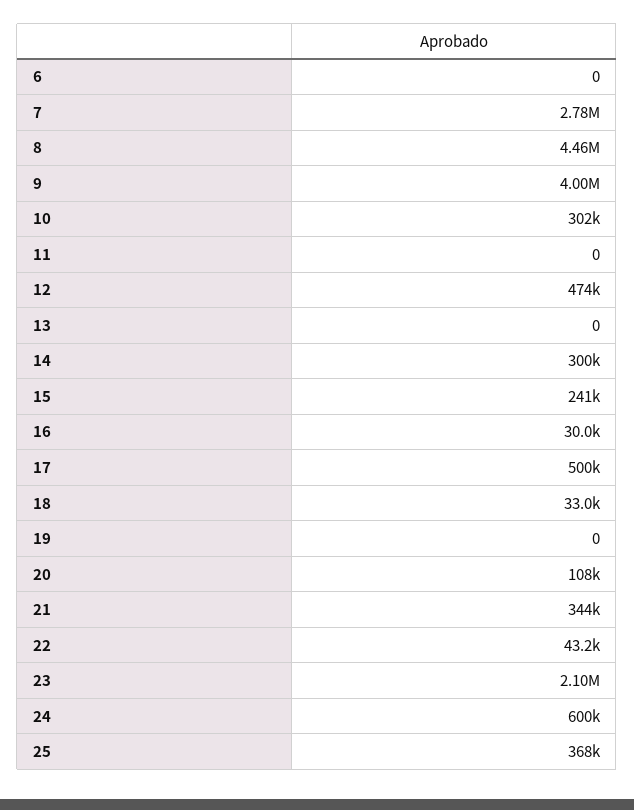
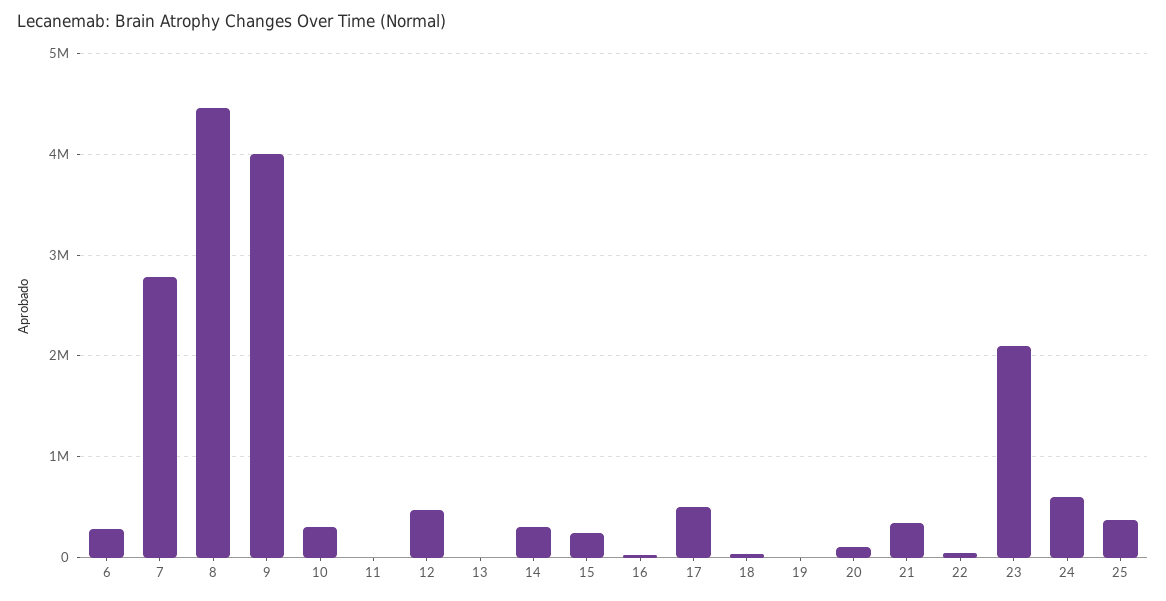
6: 0 -> 300000

